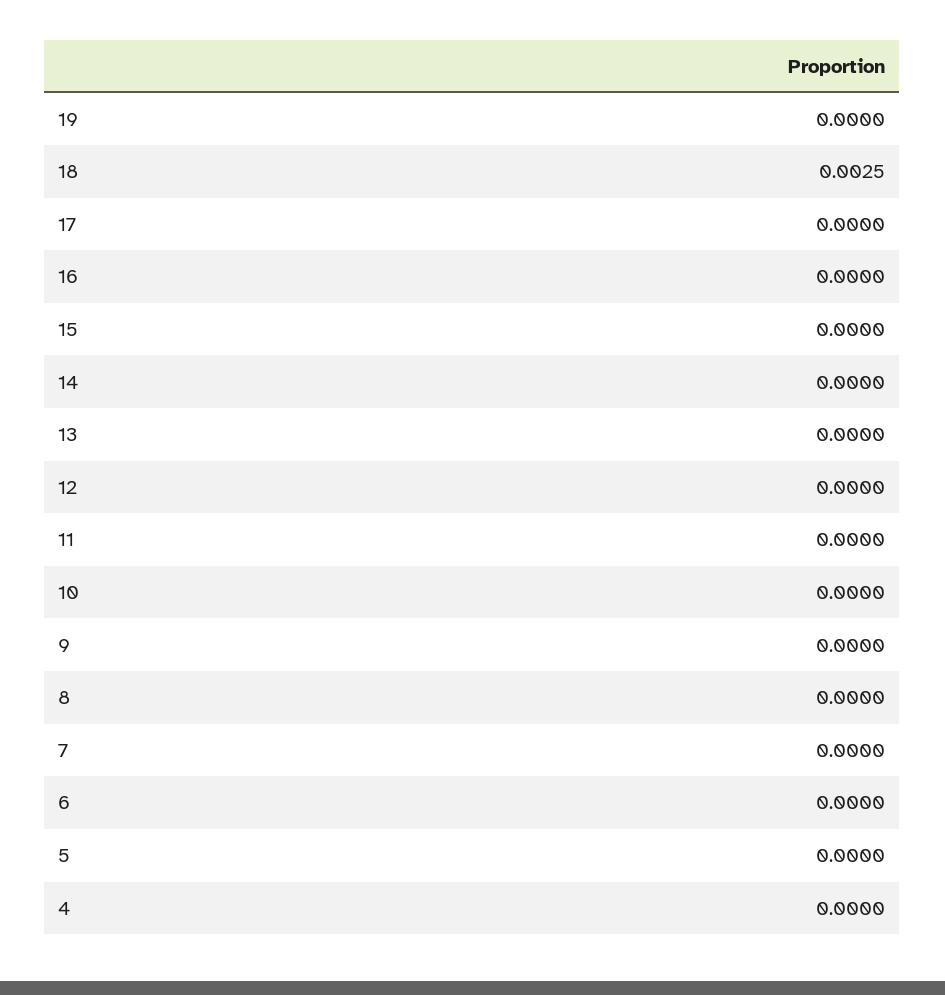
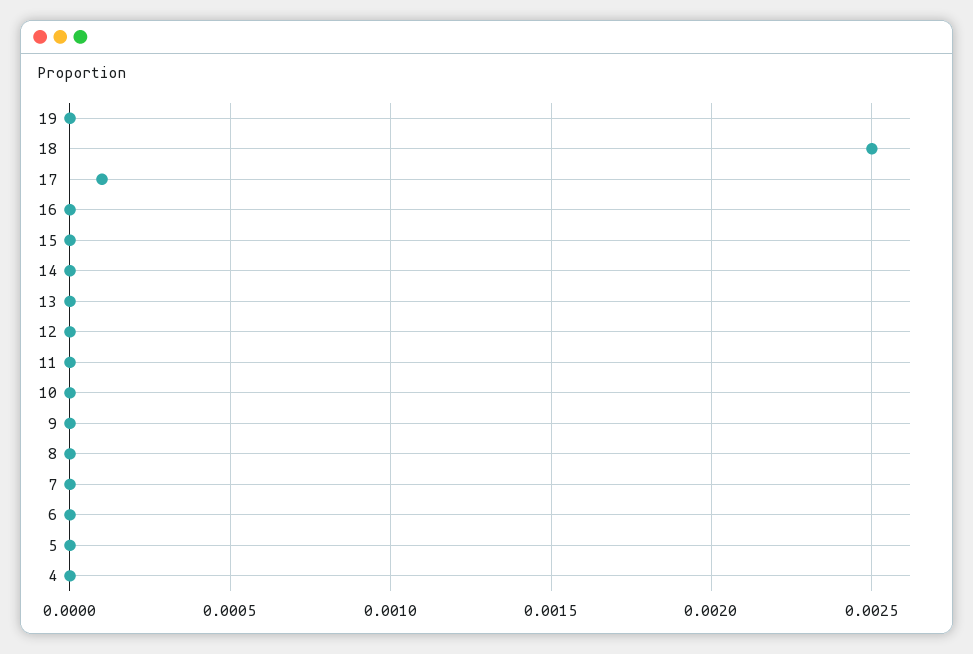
17: 0 -> 0.0001

